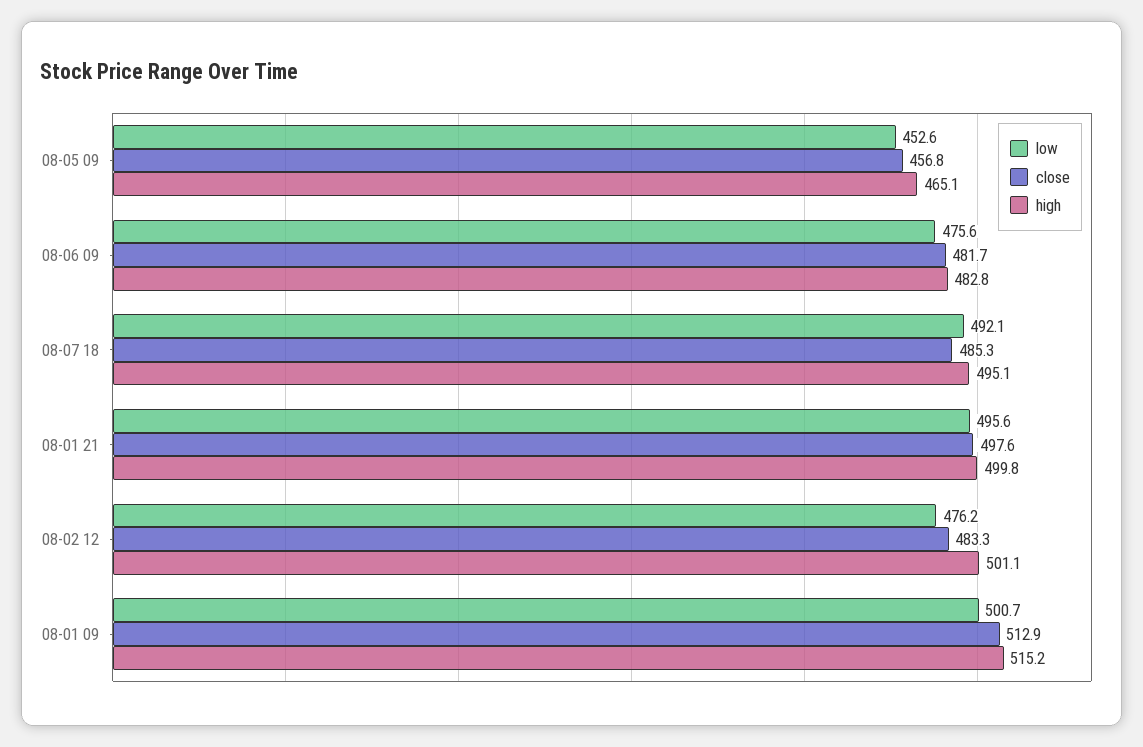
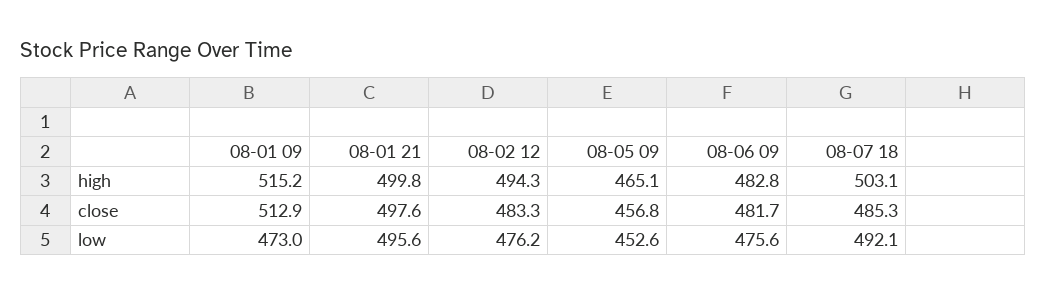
high, 08-07 18: 495.1 -> 503.1
high, 08-02 12: 501.1 -> 494.3
low, 08-01 09: 500.7 -> 473

